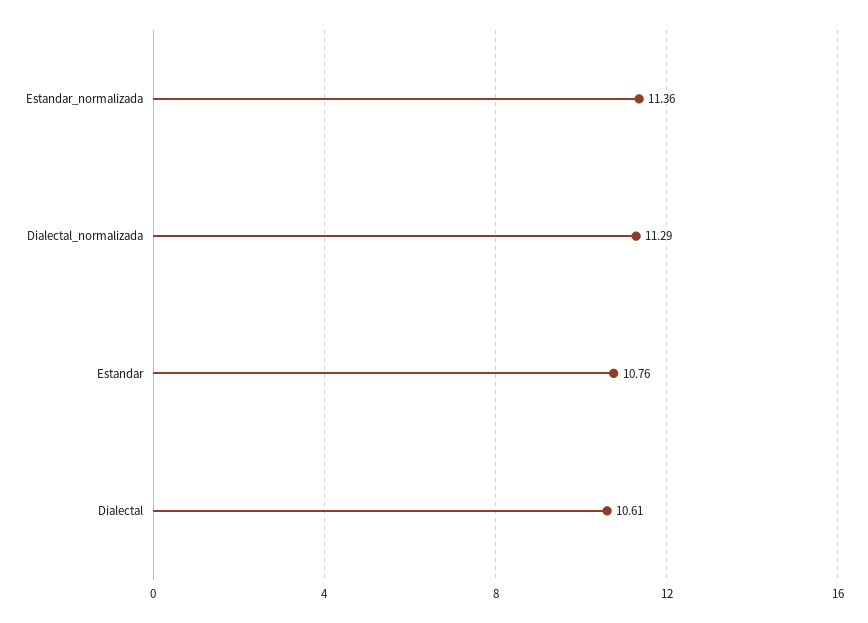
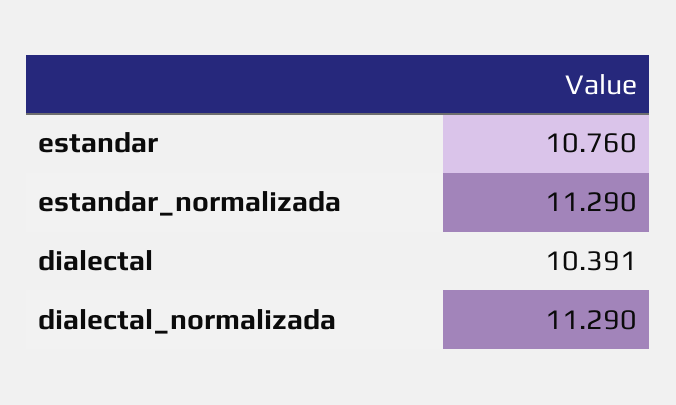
Estandar_normalizada: 11.36 -> 11.29
Dialectal: 10.61 -> 10.391

